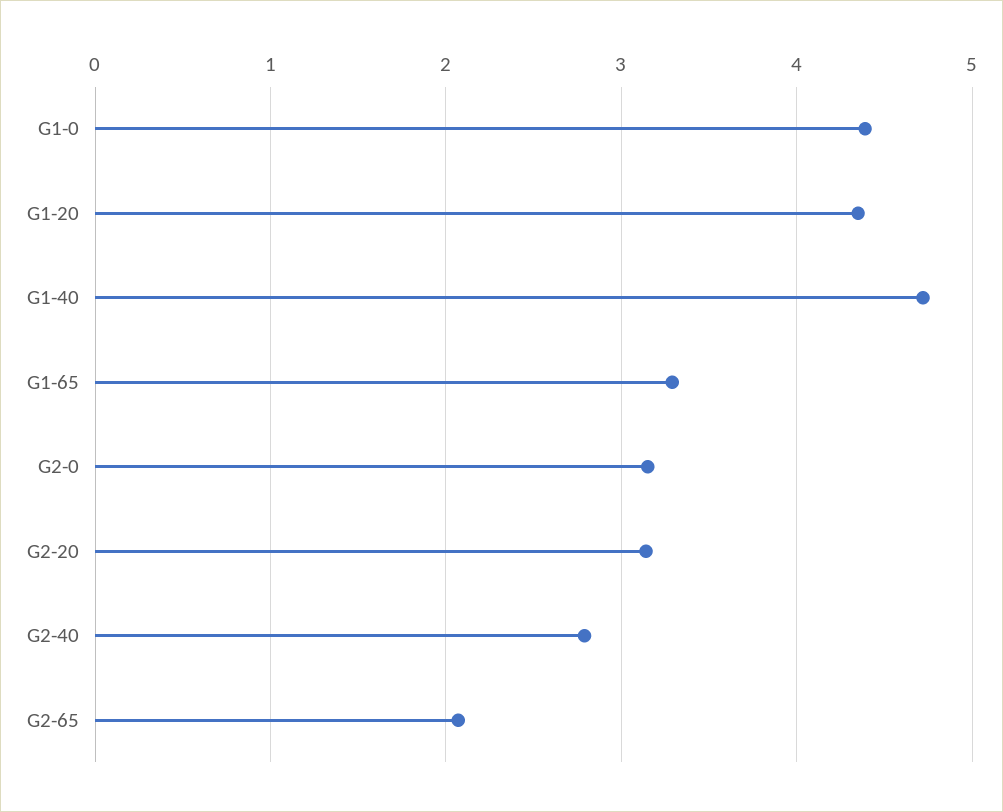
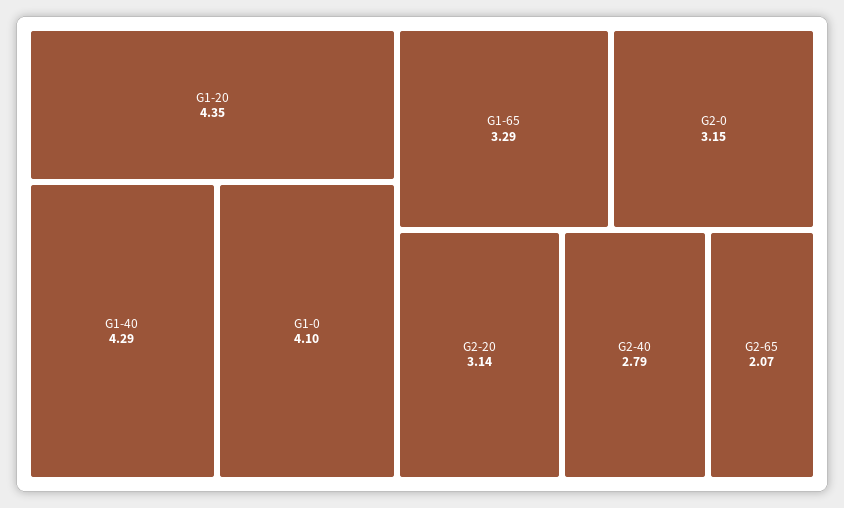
G1-0: 4.4 -> 4.1
G1-40: 4.7 -> 4.29

